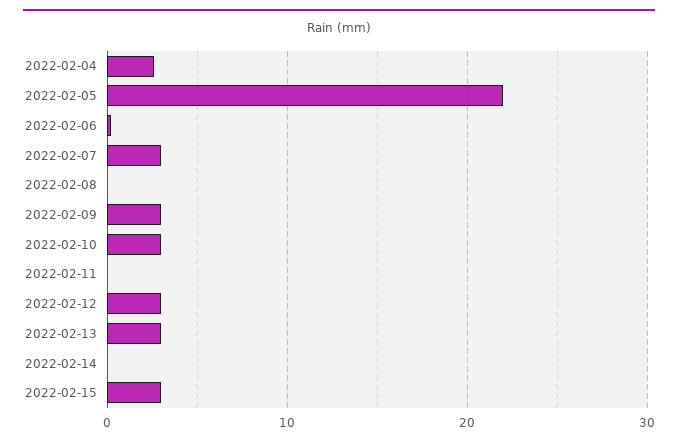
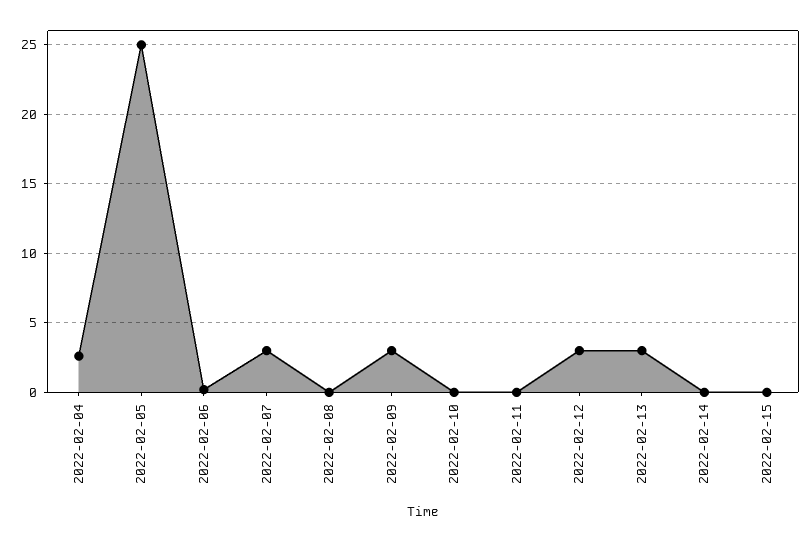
2022-02-05: 22 -> 25
2022-02-10: 3 -> 0
2022-02-15: 3 -> 0

